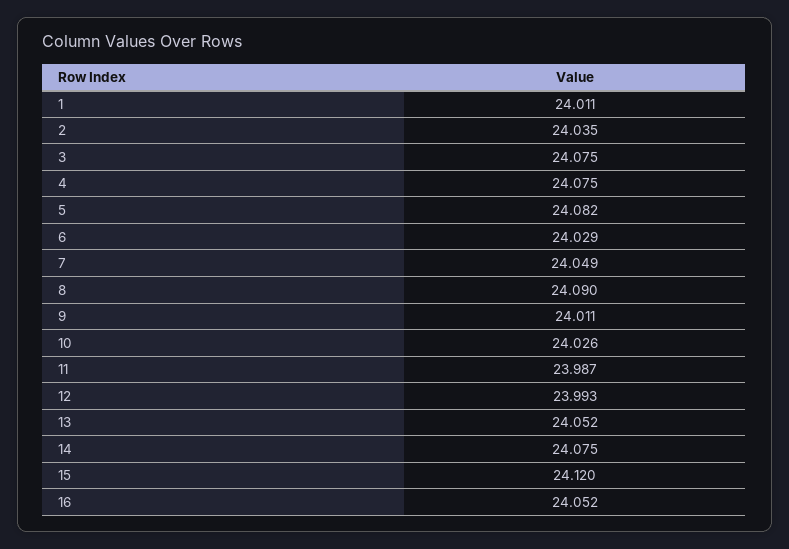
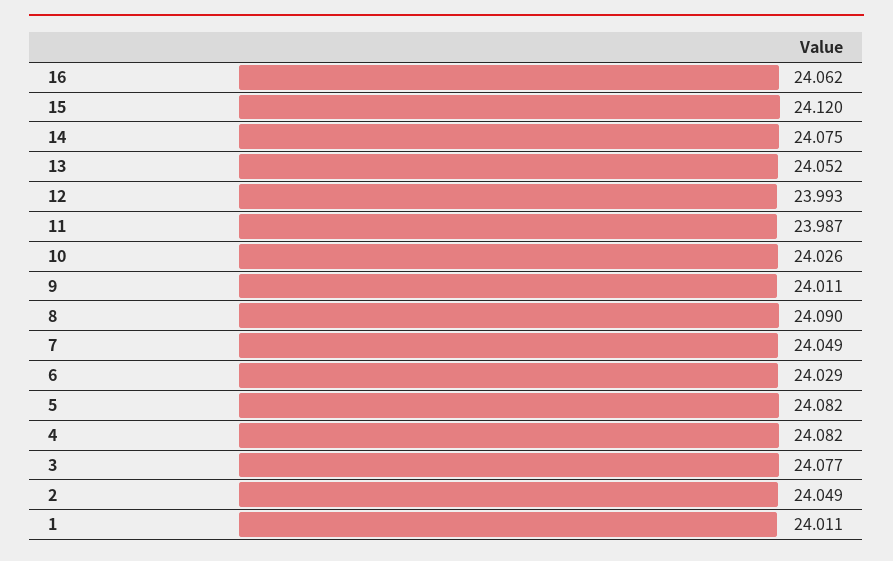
2: 24.035 -> 24.049
3: 24.075 -> 24.077
4: 24.075 -> 24.082
16: 24.052 -> 24.062

